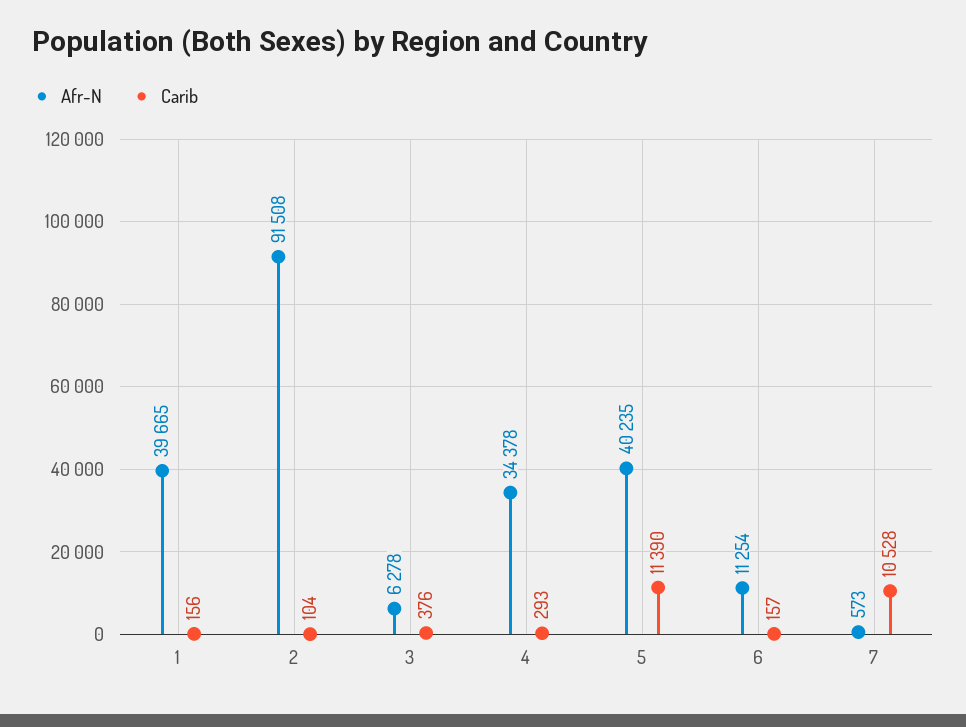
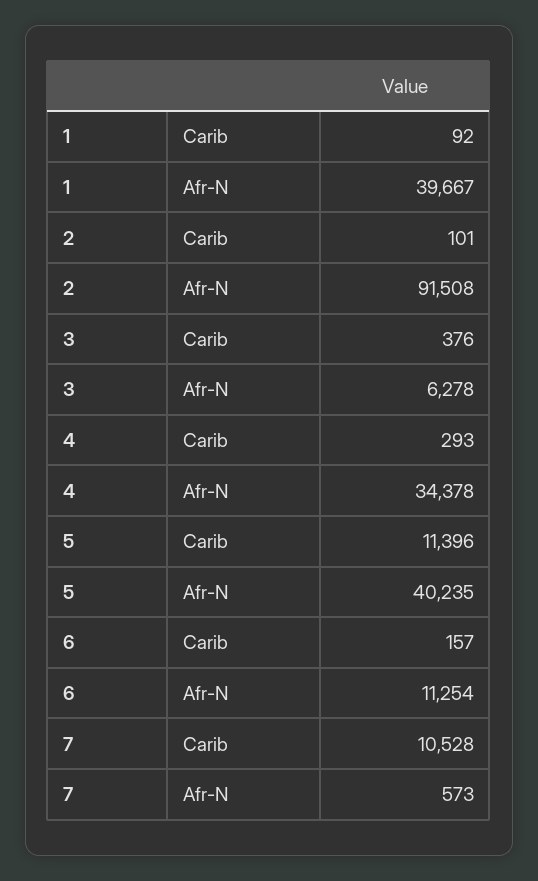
Afr-N, 1: 39665 -> 39667
Carib, 1: 156 -> 92
Carib, 2: 104 -> 101
Carib, 5: 11390 -> 11396

